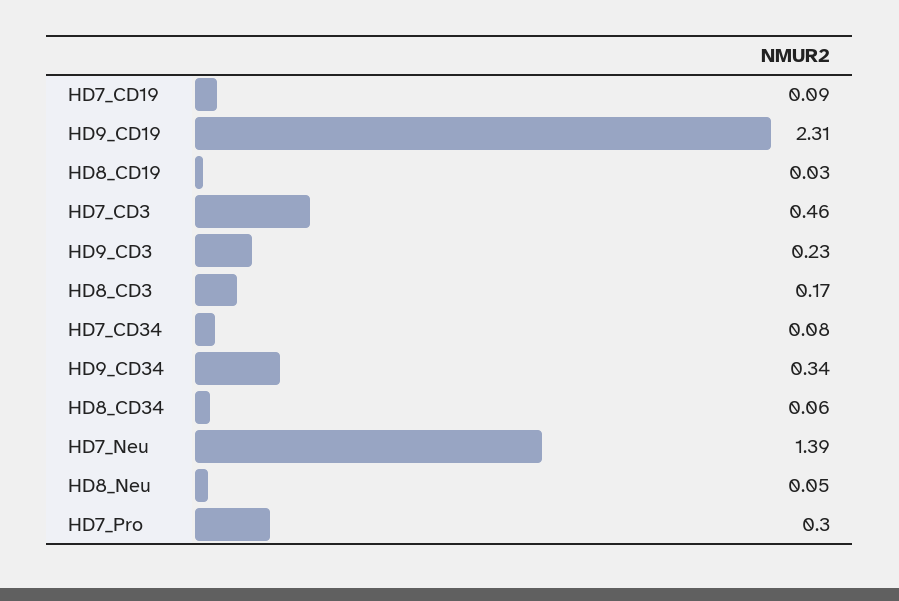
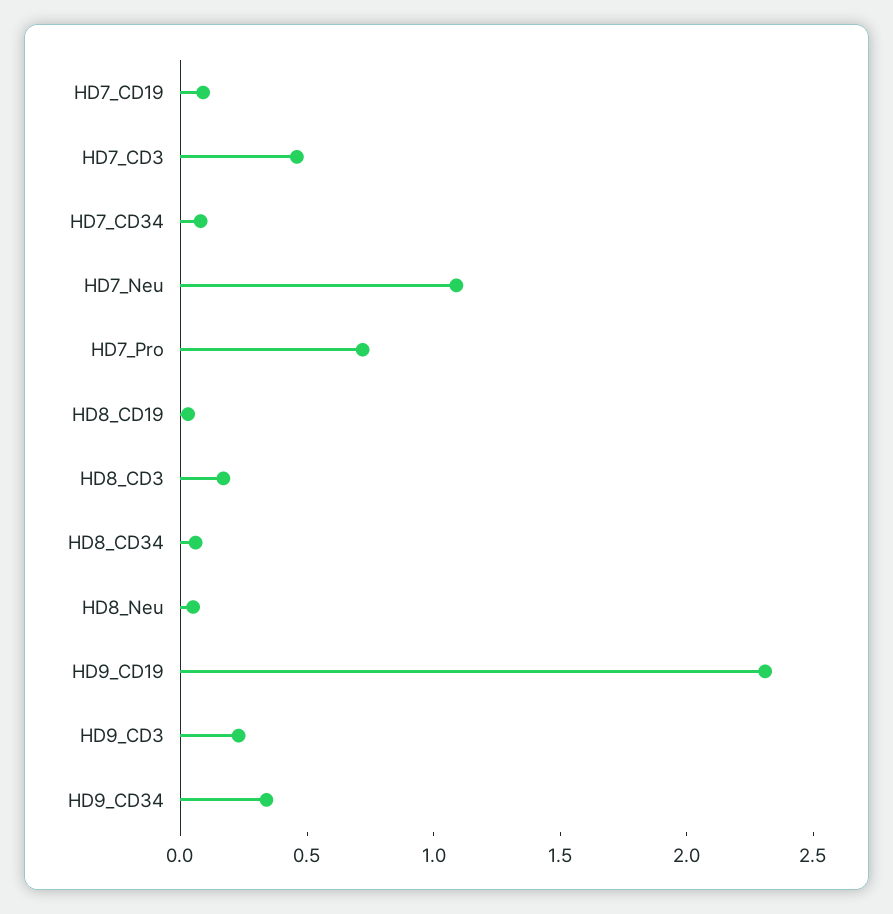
HD7_Neu: 1.39 -> 1.1
HD7_Pro: 0.3 -> 0.7

